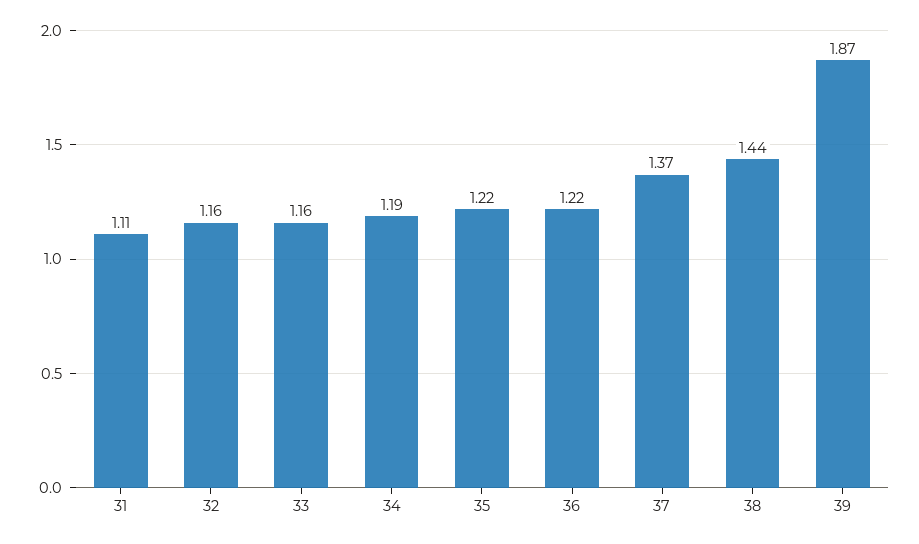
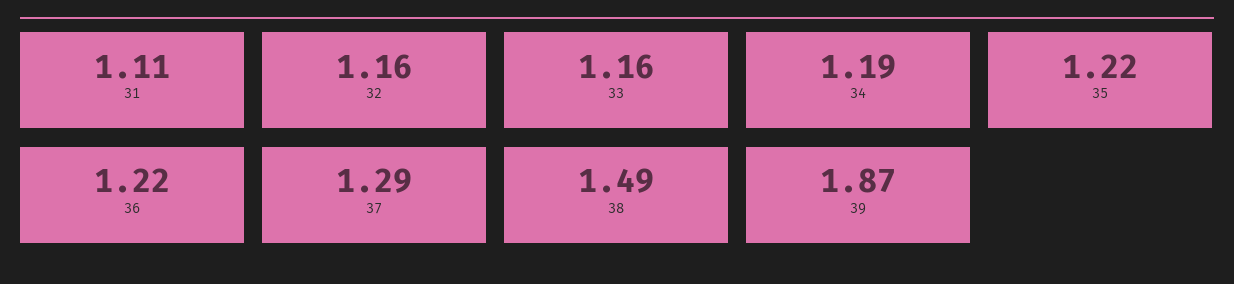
37: 1.37 -> 1.29
38: 1.44 -> 1.49

